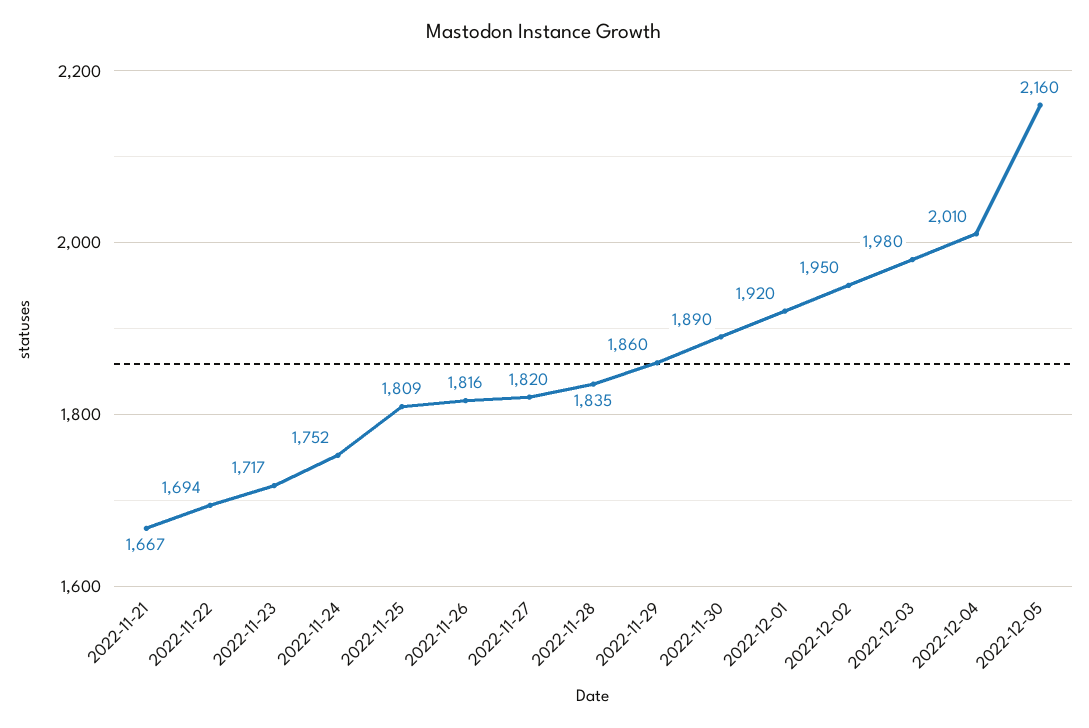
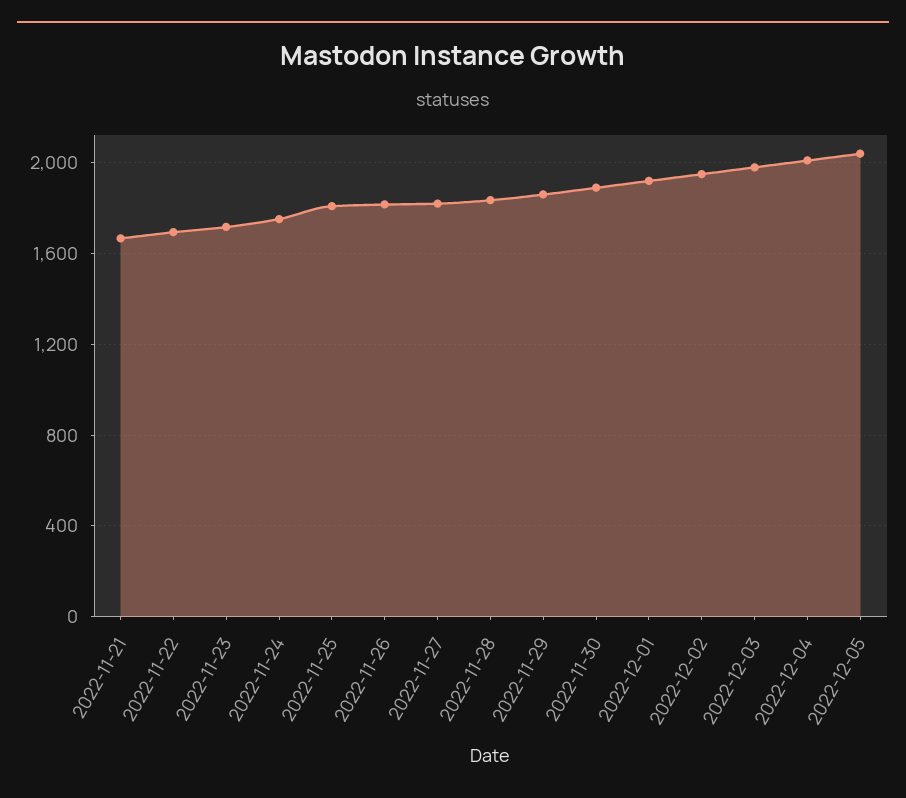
2022-12-05: 2160 -> 2050

